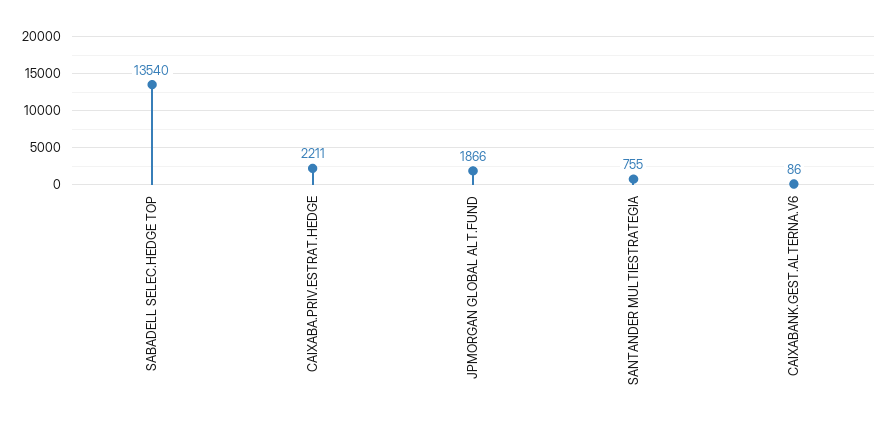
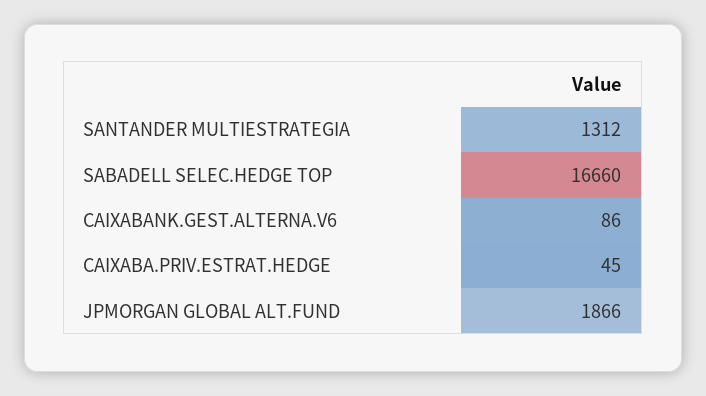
SABADELL SELEC.HEDGE TOP: 13540 -> 16660
CAIXABA.PRIV.ESTRAT.HEDGE: 2211 -> 45
SANTANDER MULTIESTRATEGIA: 755 -> 1312

